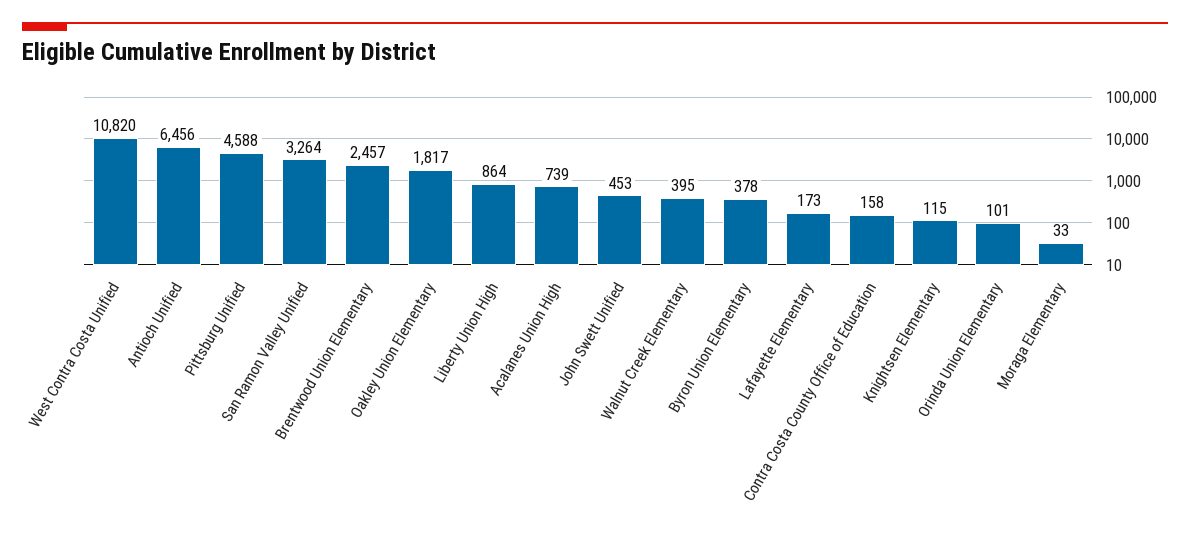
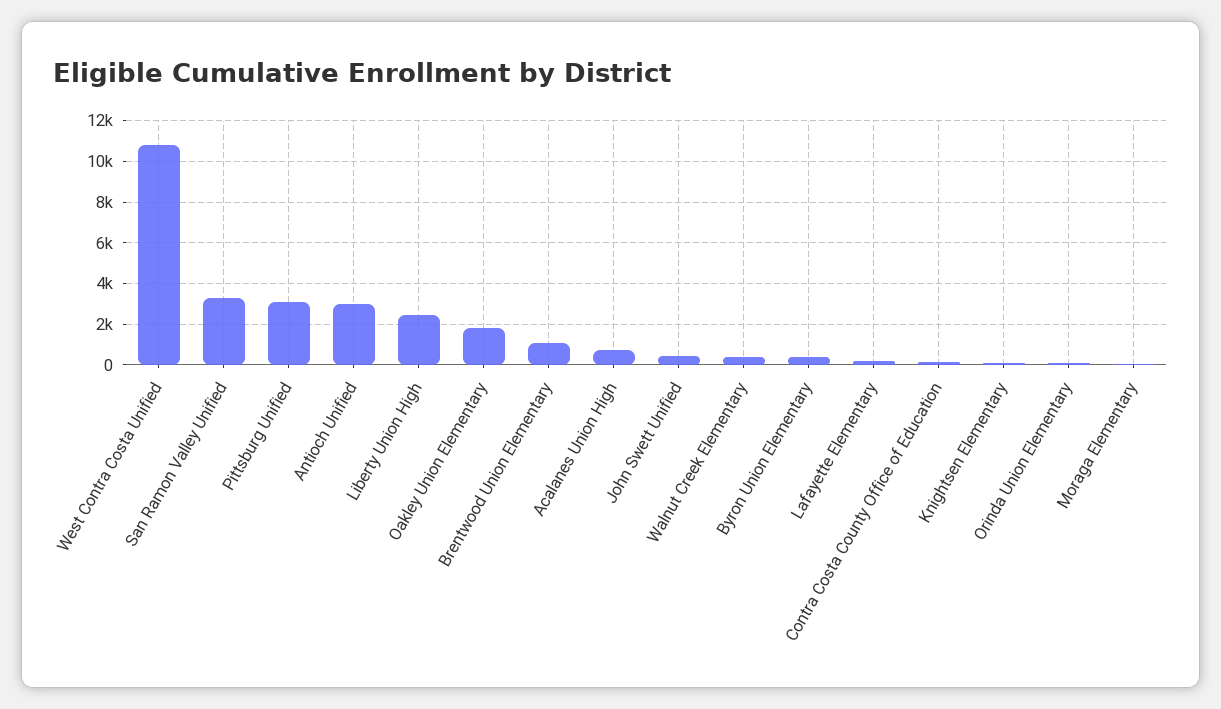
Antioch Unified: 6456 -> 3000
Pittsburg Unified: 4588 -> 3000
Brentwood Union Elementary: 2457 -> 1000
Liberty Union High: 864 -> 2500

